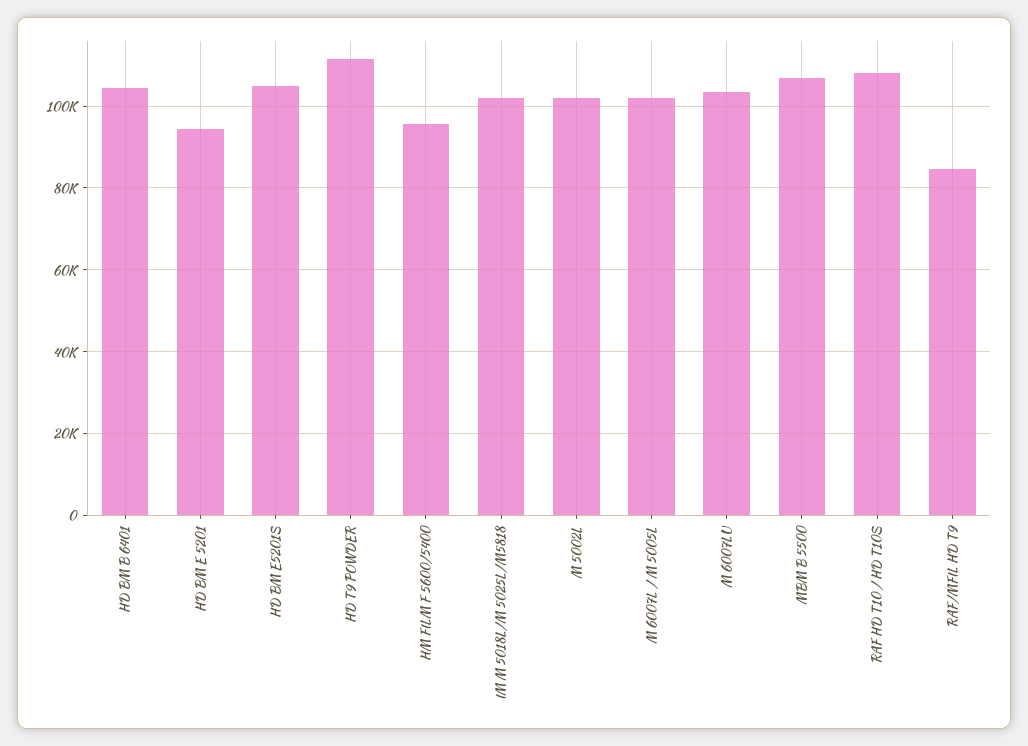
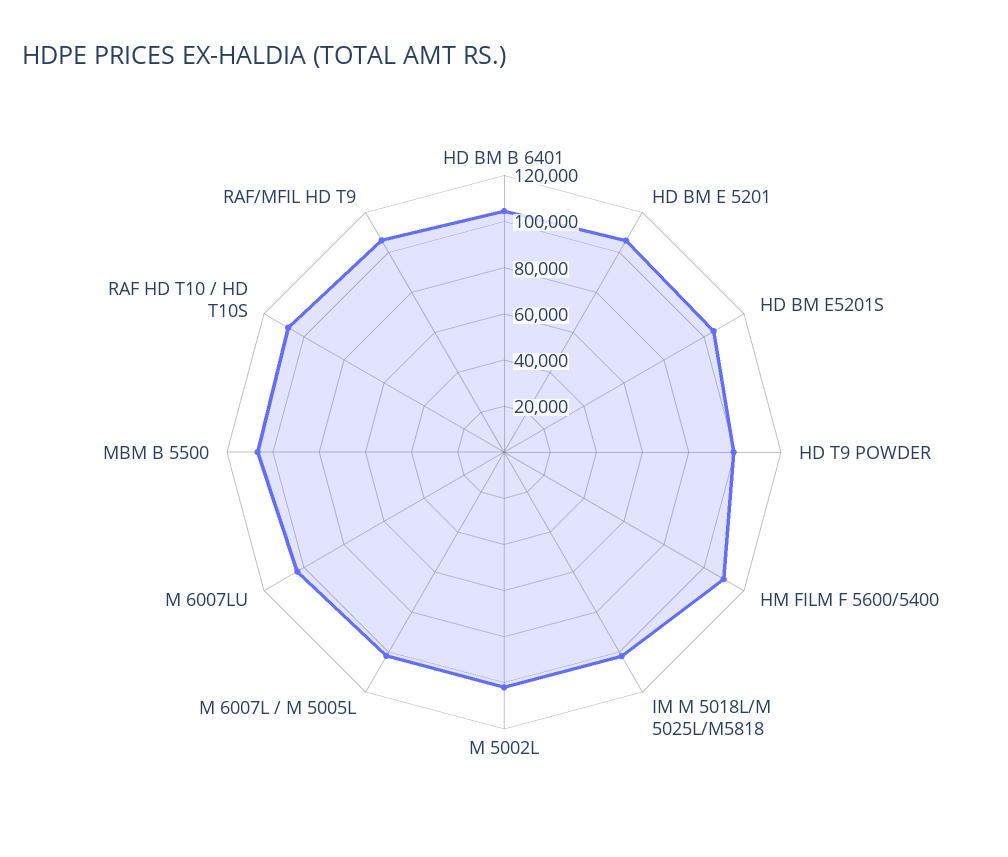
HD BM E 5201: 94000 -> 105000
HD T9 POWDER: 112000 -> 100000
HM FILM F 5600/5400: 96000 -> 110000
RAF/MFIL HD T9: 84000 -> 105000

